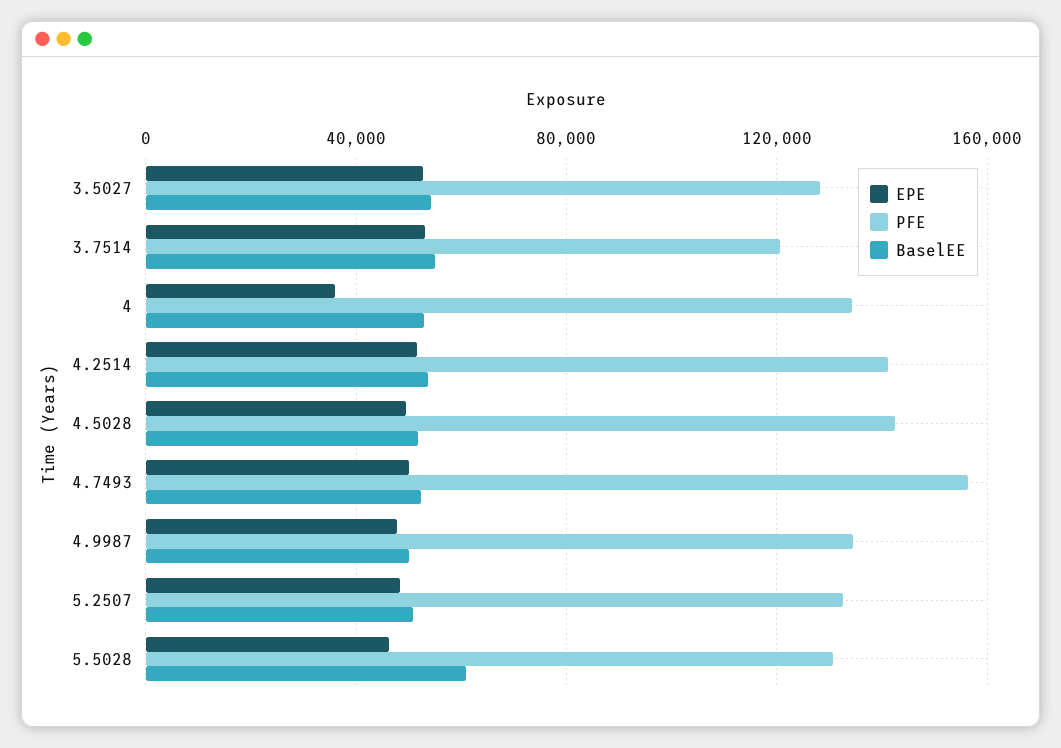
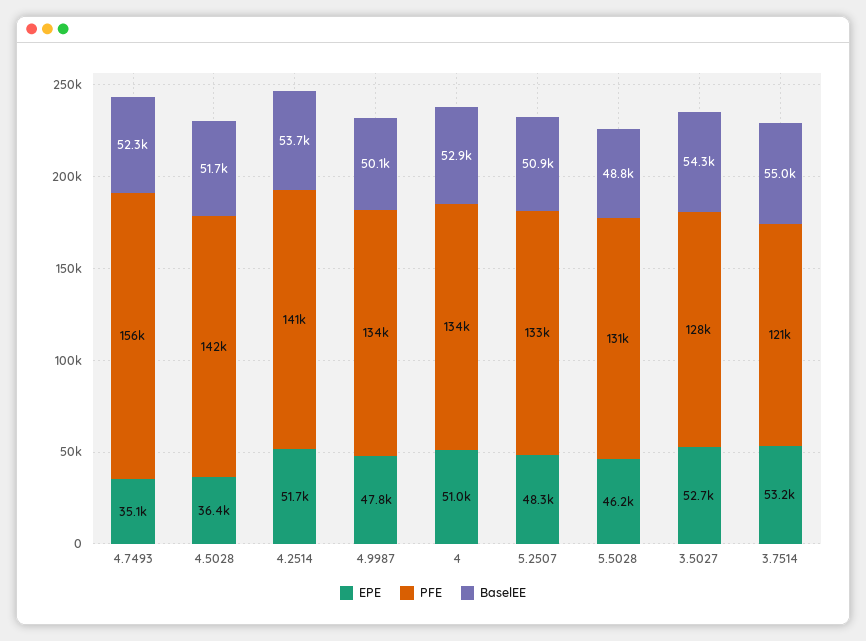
EPE, 4: 35000 -> 51000
EPE, 4.5028: 50000 -> 36400
EPE, 4.7493: 50000 -> 35100
BaselEE, 5.5028: 60000 -> 48800

